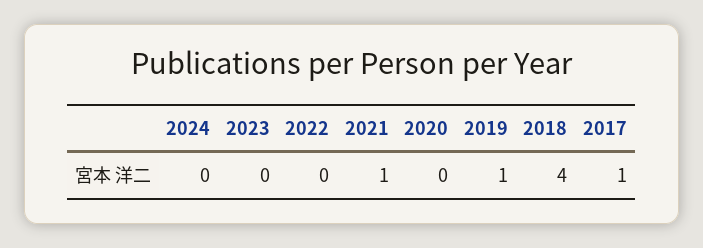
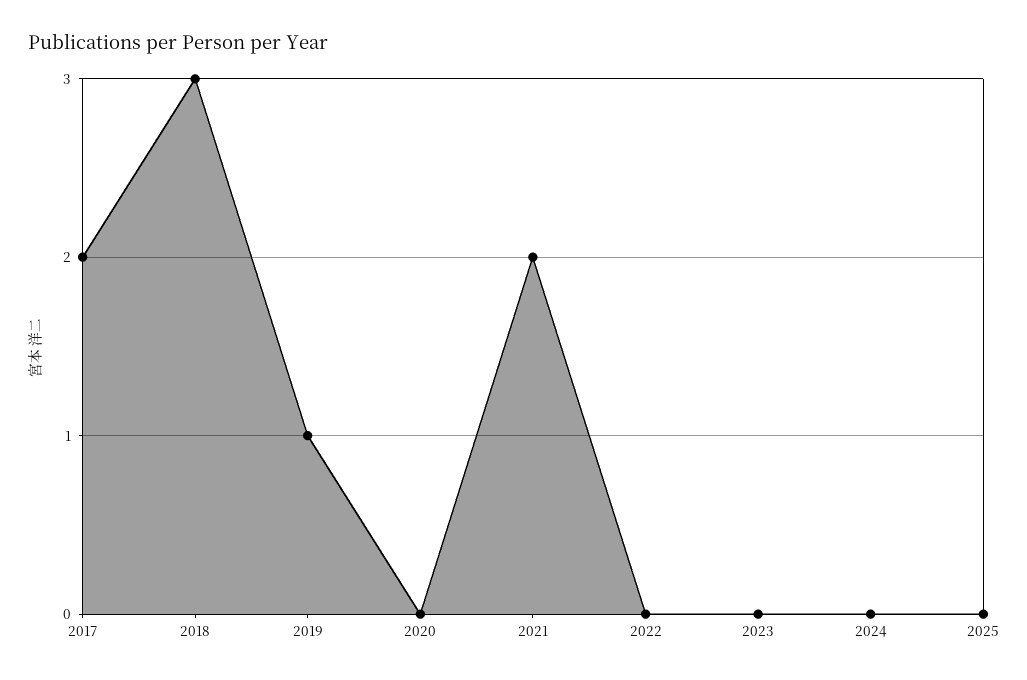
2021: 1 -> 2
2018: 4 -> 3
2017: 1 -> 2
2025: none -> 0

